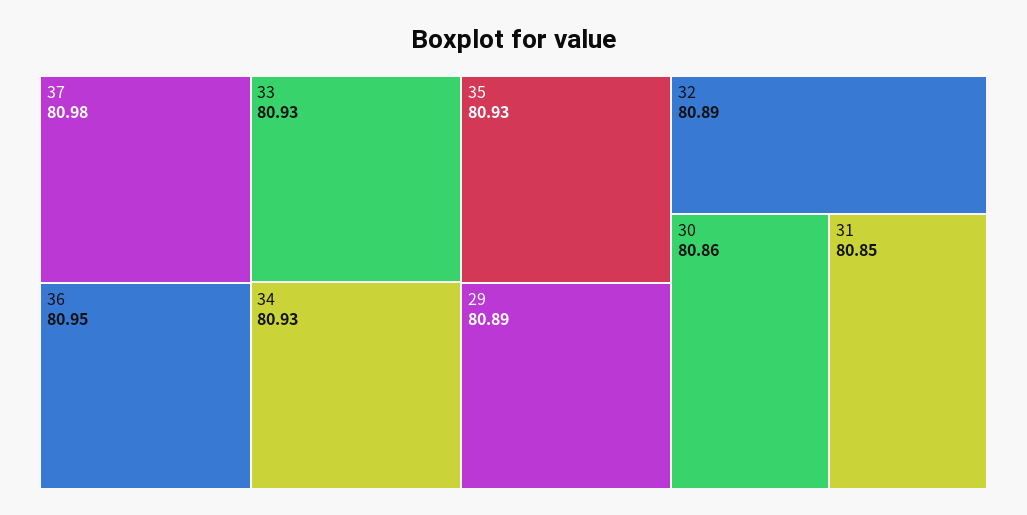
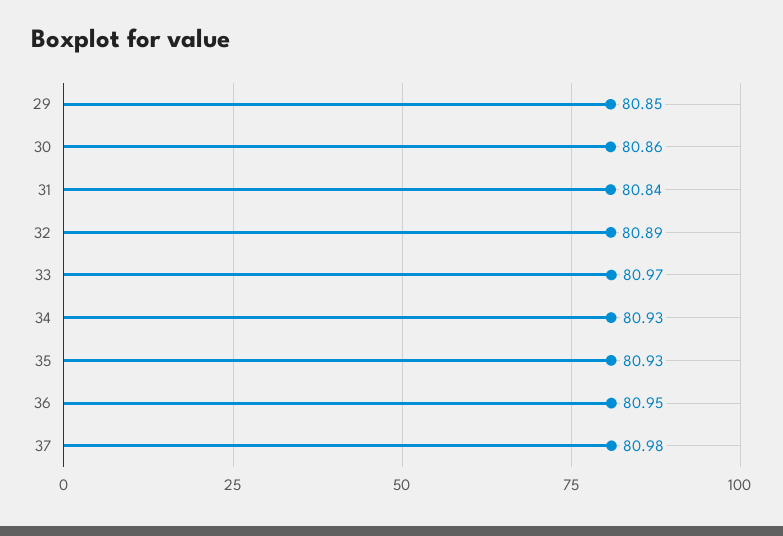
33: 80.93 -> 80.97
29: 80.89 -> 80.85
31: 80.85 -> 80.84

